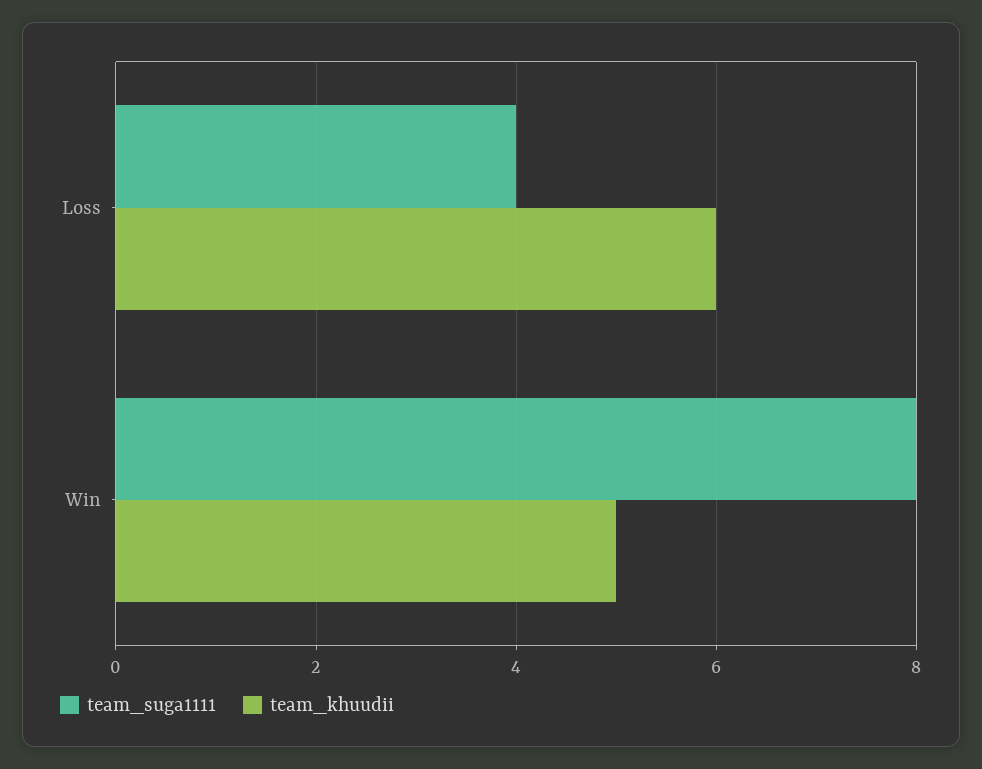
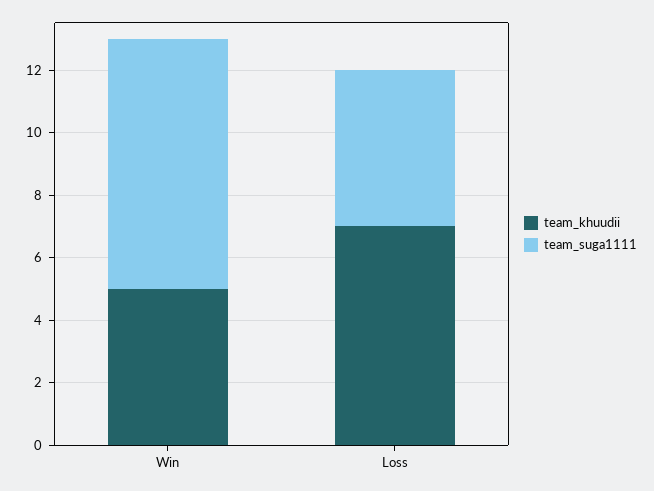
team_suga1111, Loss: 4 -> 5
team_khuudii, Loss: 6 -> 7

